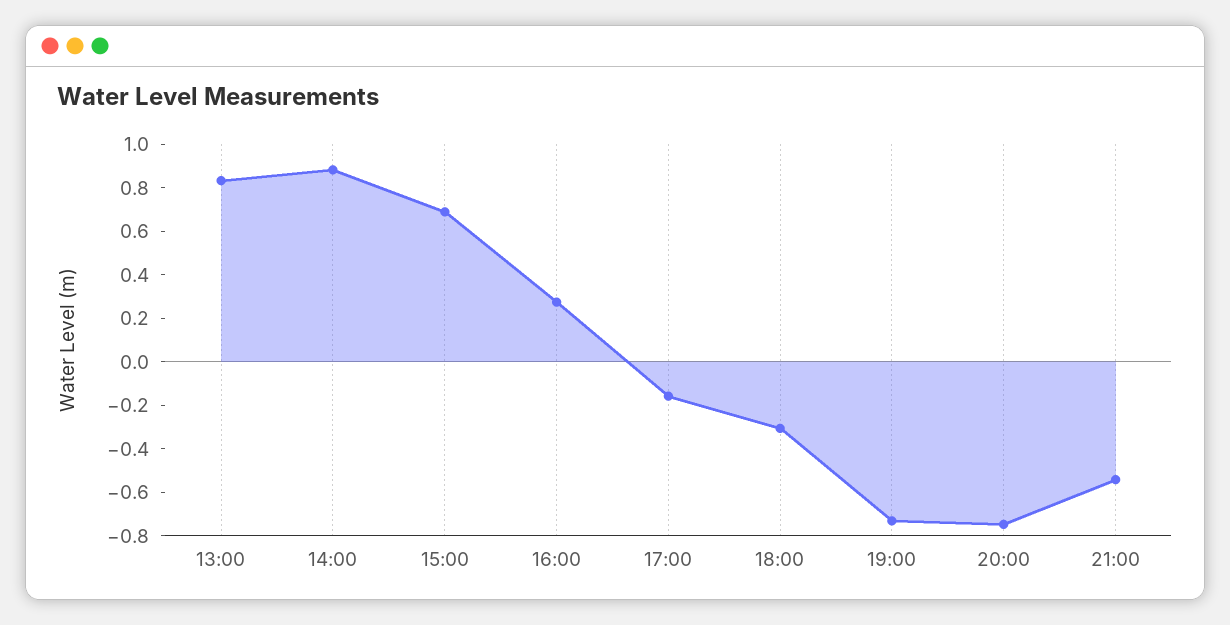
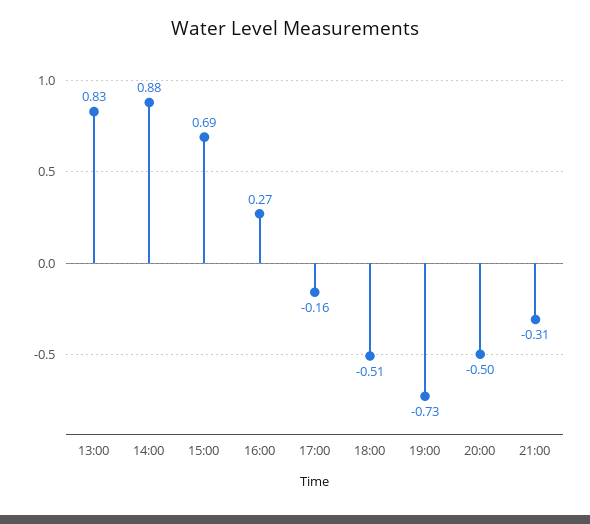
18:00: -0.3 -> -0.51
20:00: -0.75 -> -0.5
21:00: -0.55 -> -0.31

